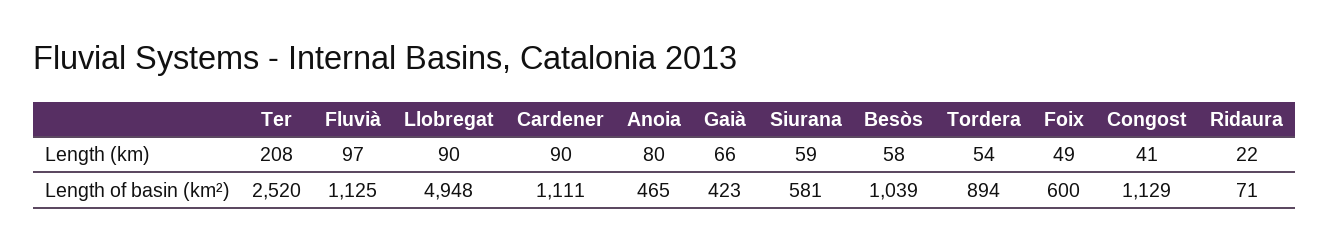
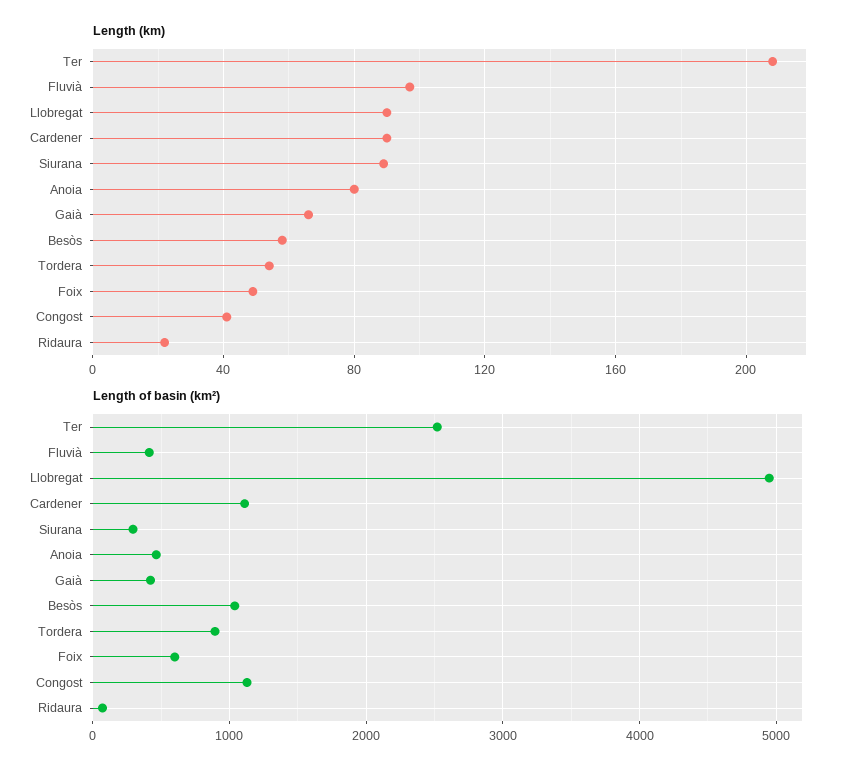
Length (km), Siurana: 59 -> 90
Length of basin (km²), Fluvià: 1125 -> 400
Length of basin (km²), Siurana: 581 -> 300

